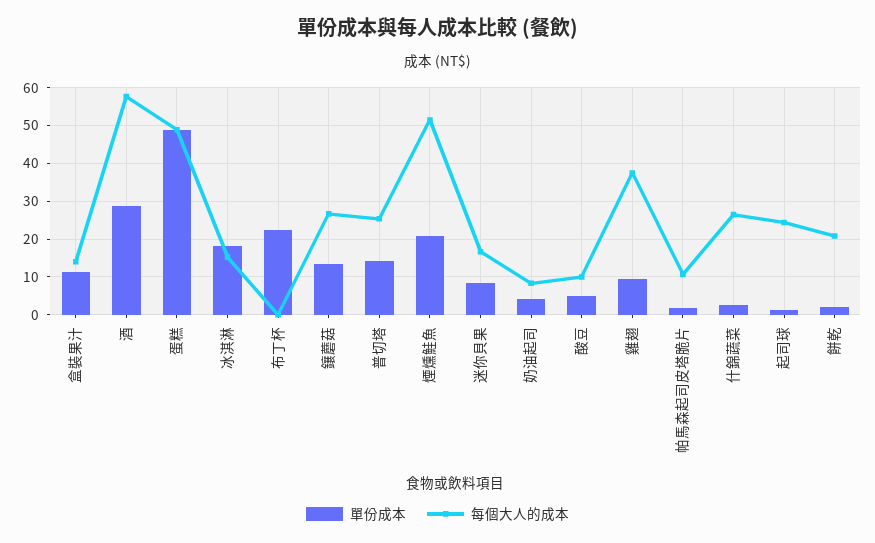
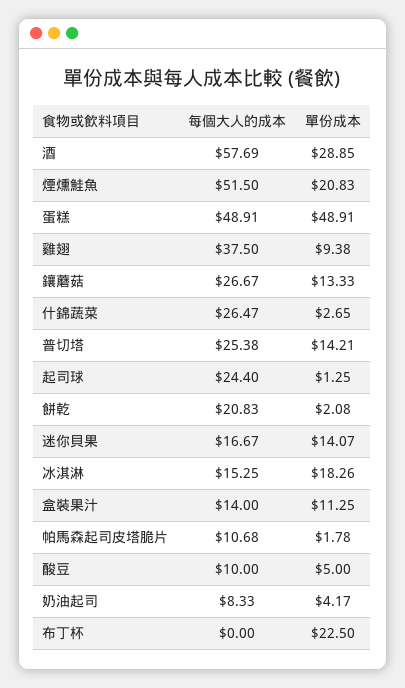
單份成本, 迷你貝果: 8 -> 14.07

